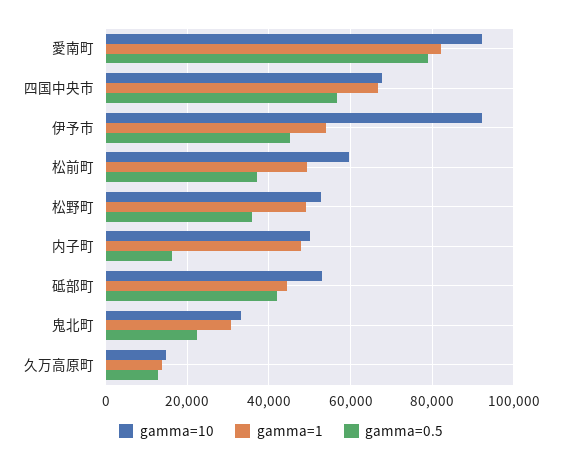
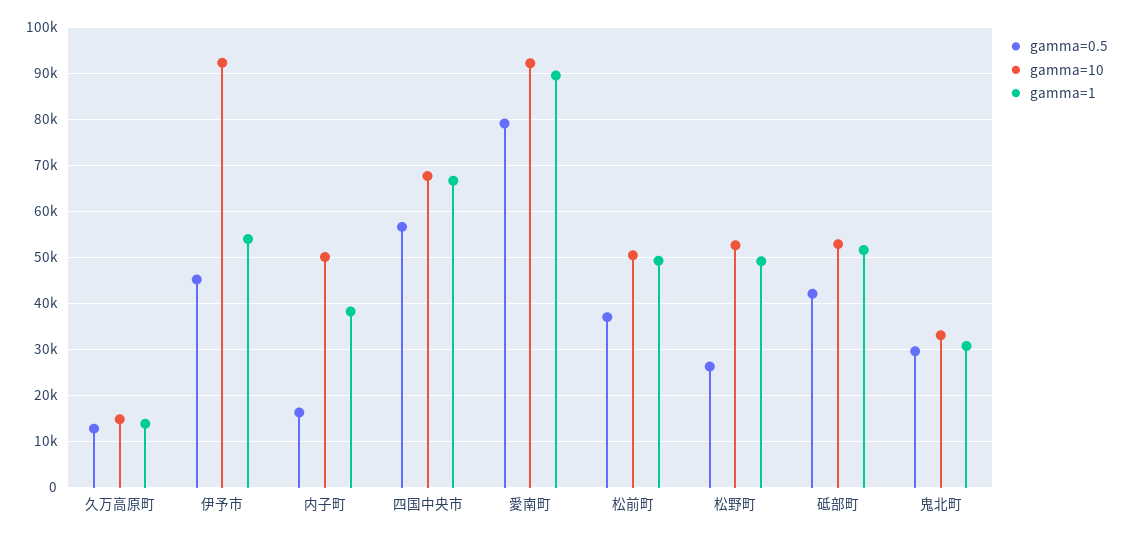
gamma=1, 愛南町: 82000 -> 90000
gamma=10, 松前町: 60000 -> 50000
gamma=0.5, 松野町: 36000 -> 26000
gamma=1, 内子町: 48000 -> 38000
gamma=1, 砥部町: 44000 -> 52000
gamma=0.5, 鬼北町: 22000 -> 30000

